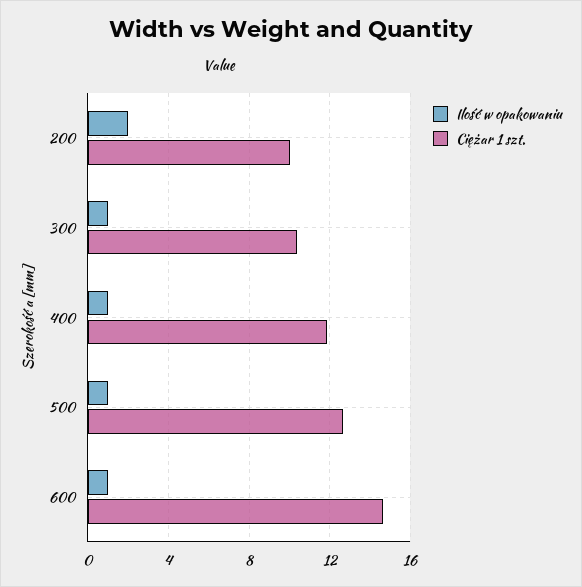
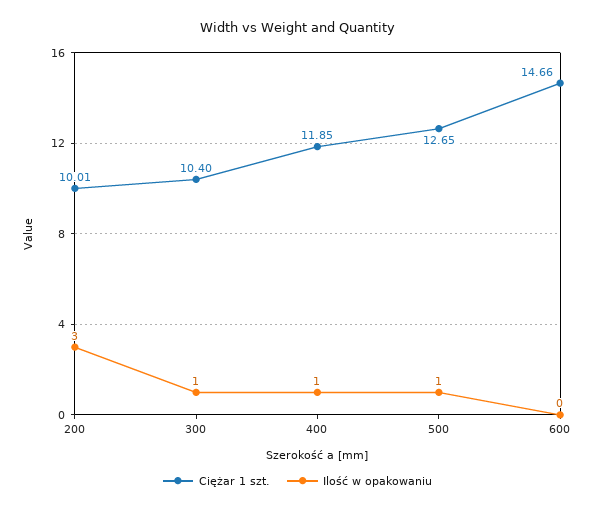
Ilość w opakowaniu, 200: 2 -> 3
Ilość w opakowaniu, 600: 1 -> 0

